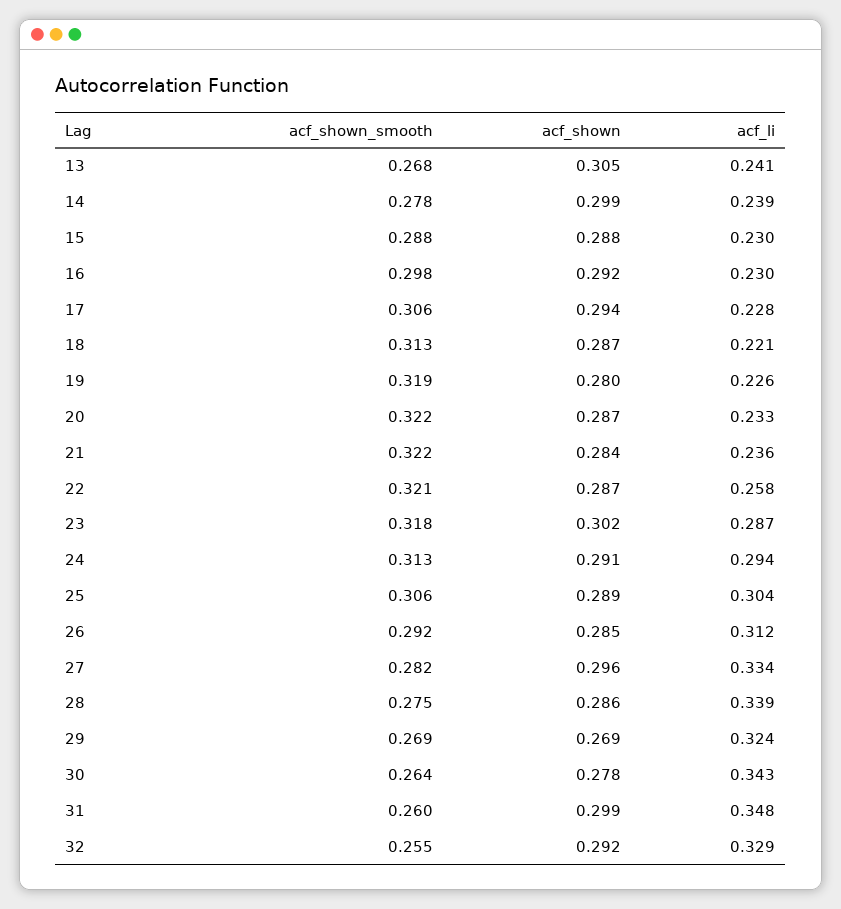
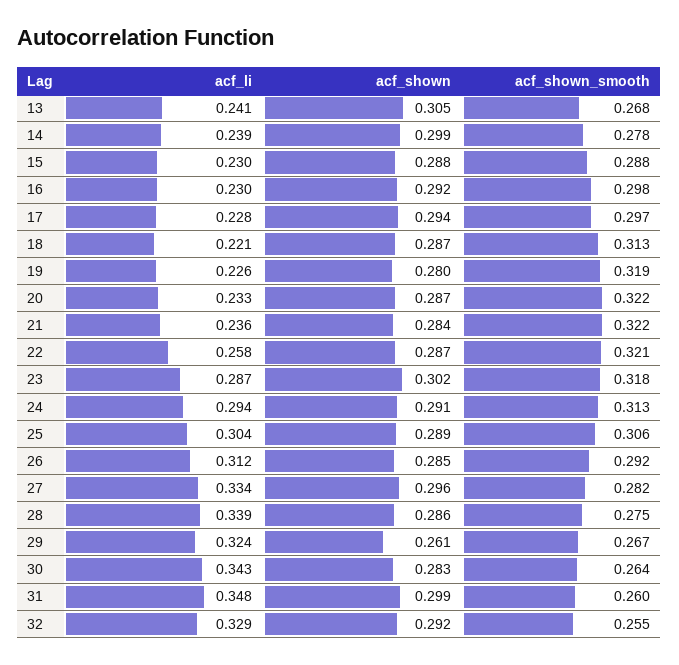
acf_shown_smooth, 17: 0.306 -> 0.297
acf_shown_smooth, 29: 0.269 -> 0.267
acf_shown, 29: 0.269 -> 0.261
acf_shown, 30: 0.278 -> 0.283

